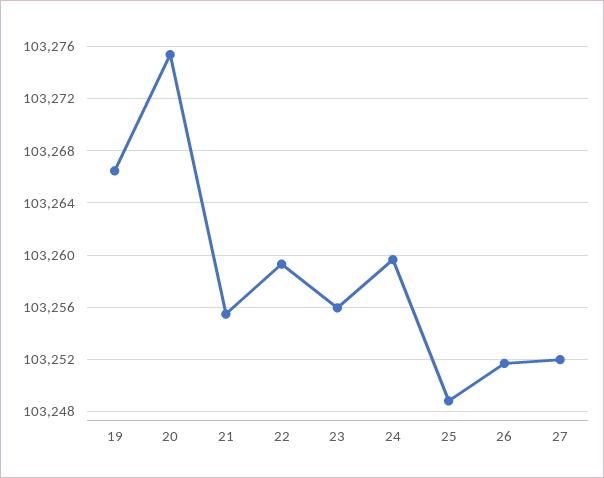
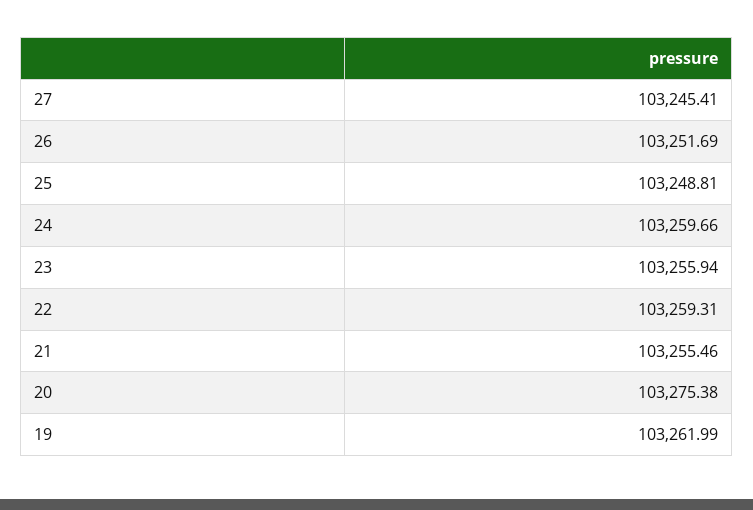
19: 103266.5 -> 103261.99
27: 103252 -> 103245.41

